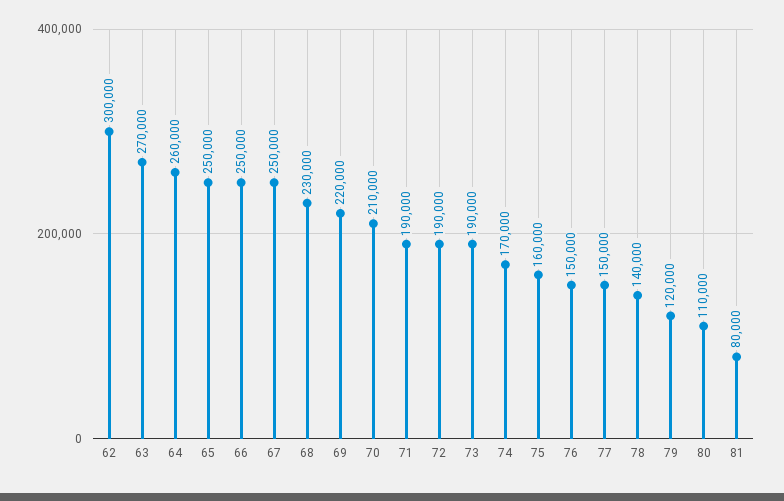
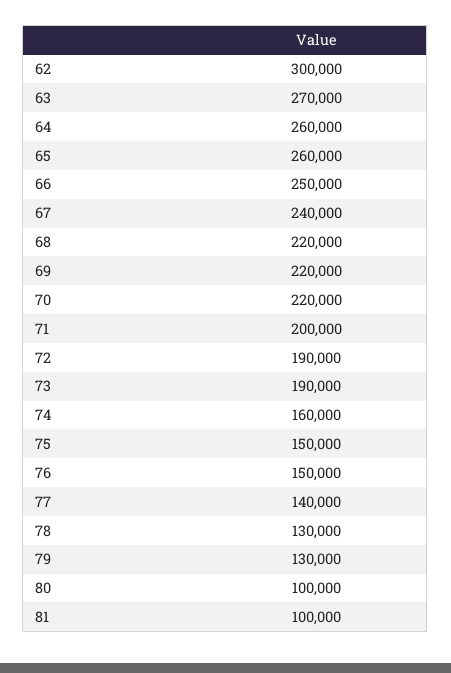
65: 250000 -> 260000
67: 250000 -> 240000
68: 230000 -> 220000
70: 210000 -> 220000
71: 190000 -> 200000
74: 170000 -> 160000
75: 160000 -> 150000
77: 150000 -> 140000
78: 140000 -> 130000
79: 120000 -> 130000
80: 110000 -> 100000
81: 80000 -> 100000

